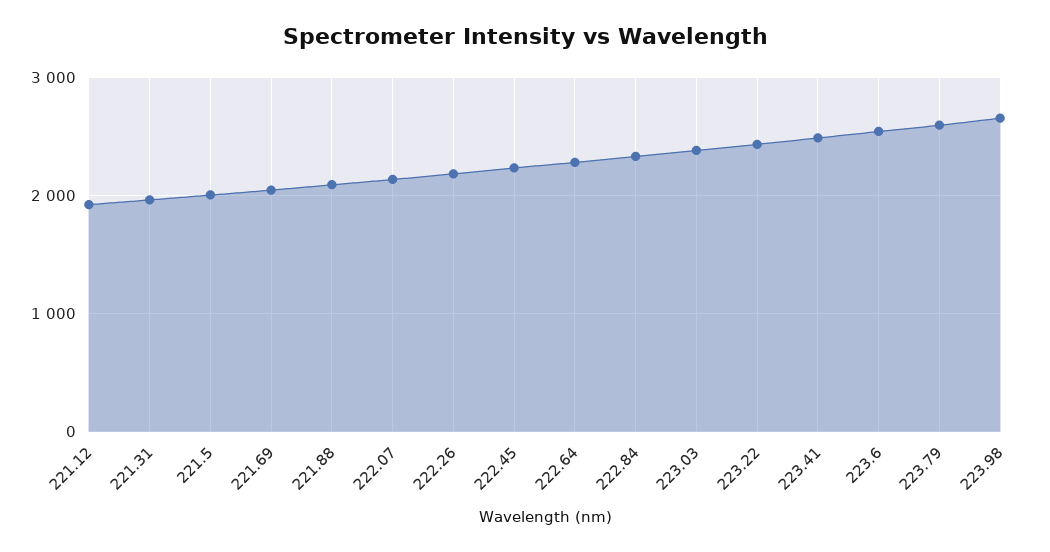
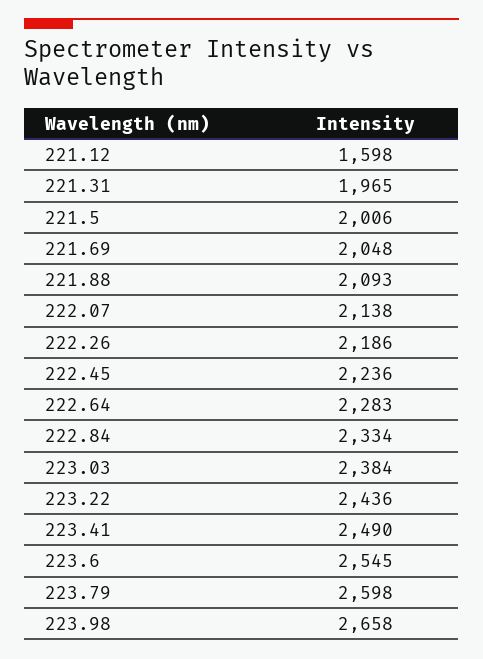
221.12: 1900 -> 1598

